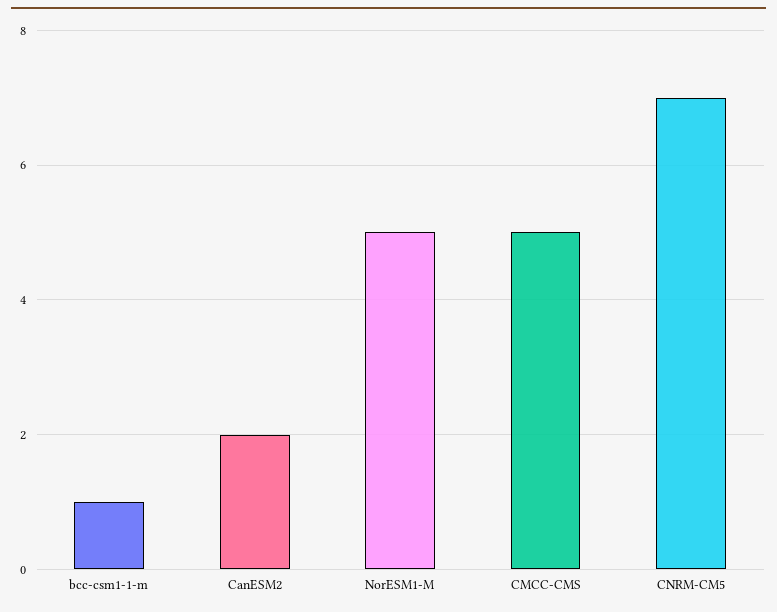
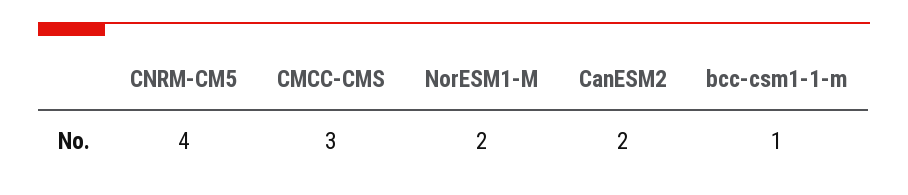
NorESM1-M: 5 -> 2
CMCC-CMS: 5 -> 3
CNRM-CM5: 7 -> 4

